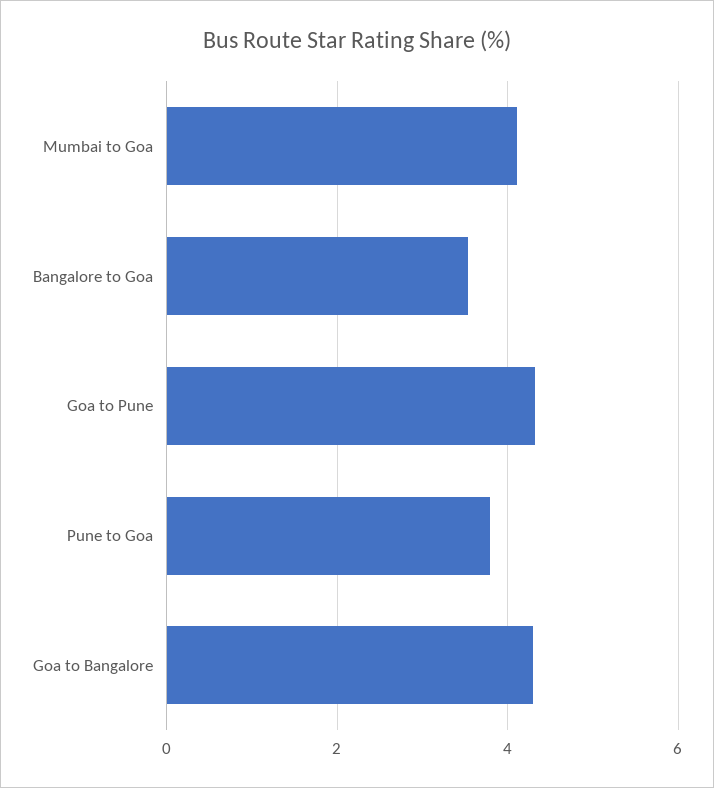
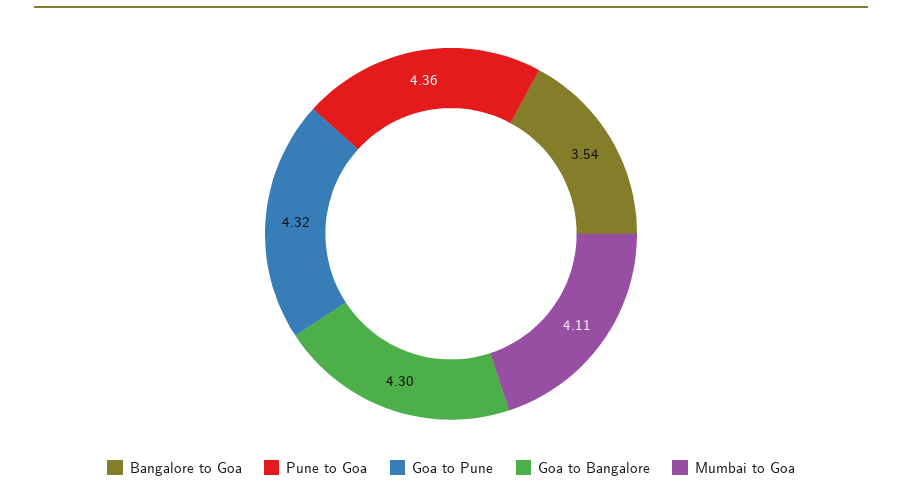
Pune to Goa: 3.8 -> 4.36

